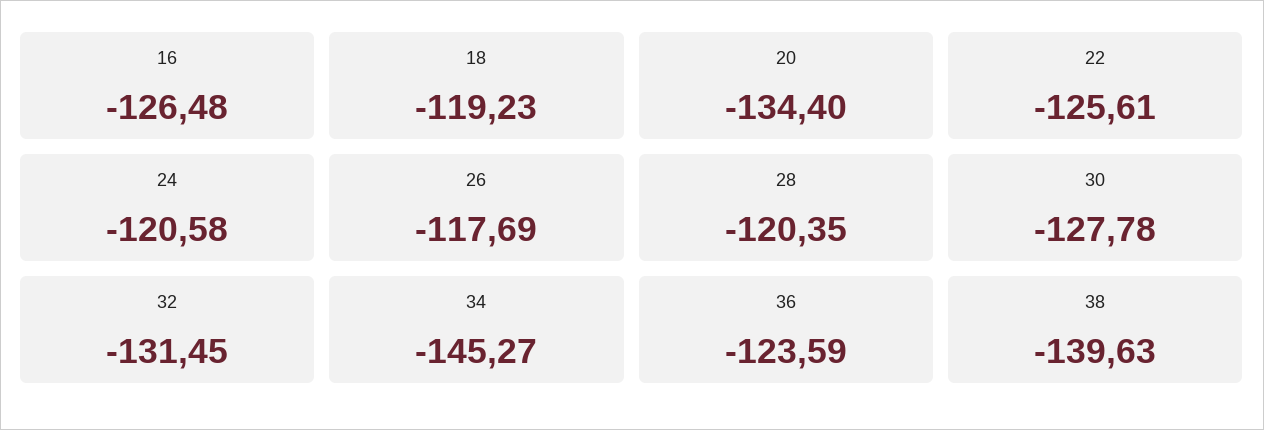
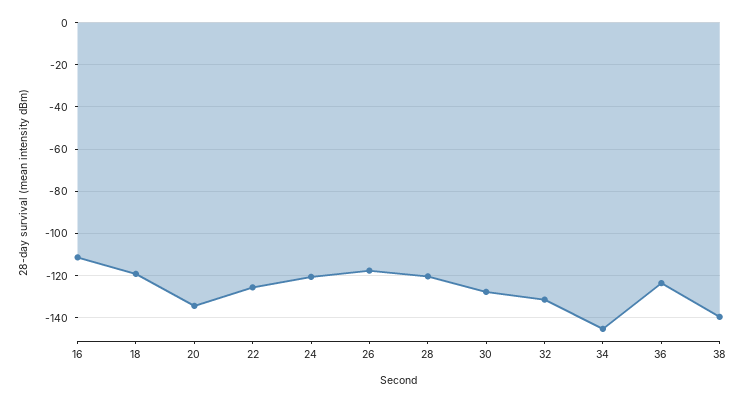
16: -126.48 -> -110

